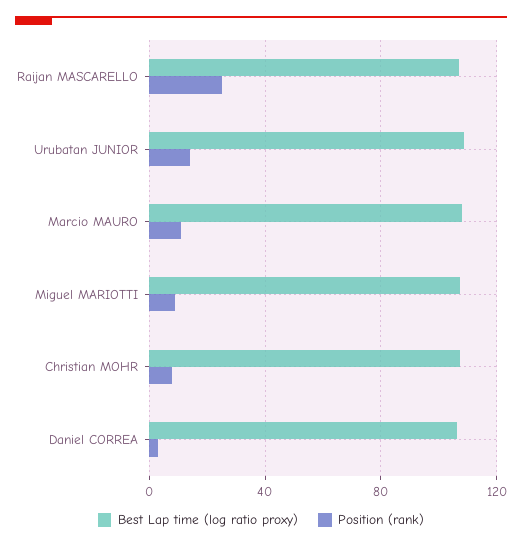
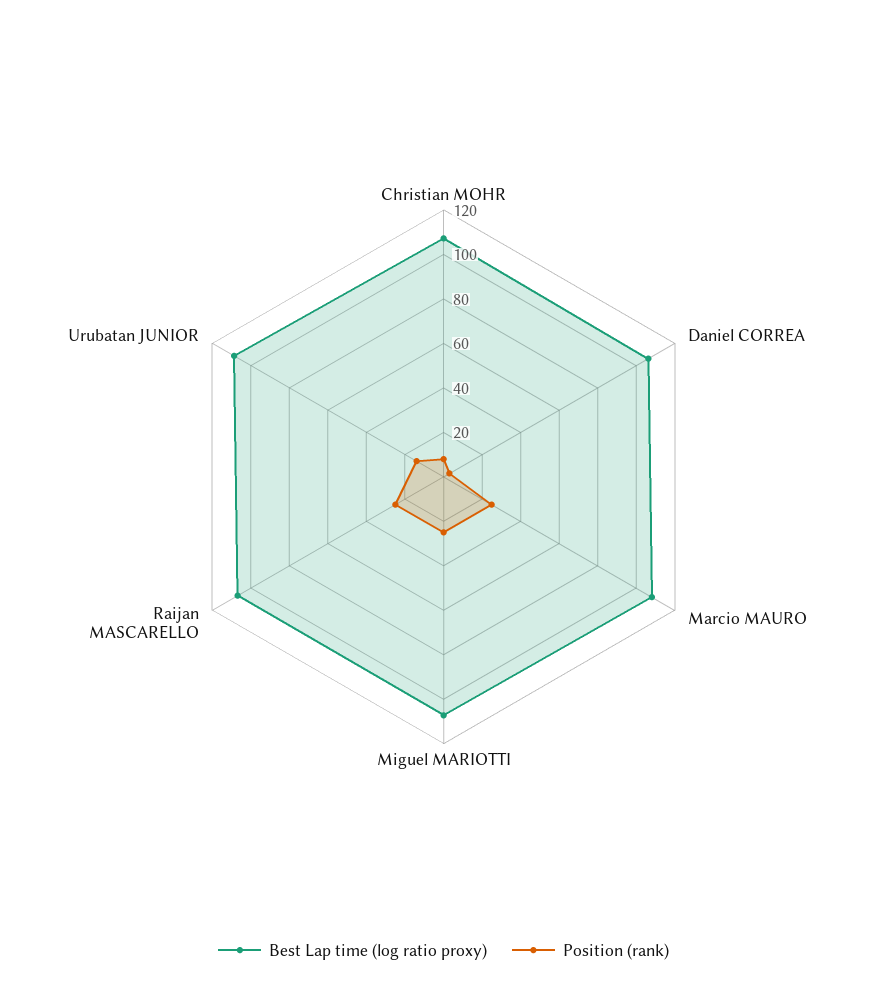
Position (rank), Marcio MAURO: 10 -> 25
Position (rank), Miguel MARIOTTI: 10 -> 25

